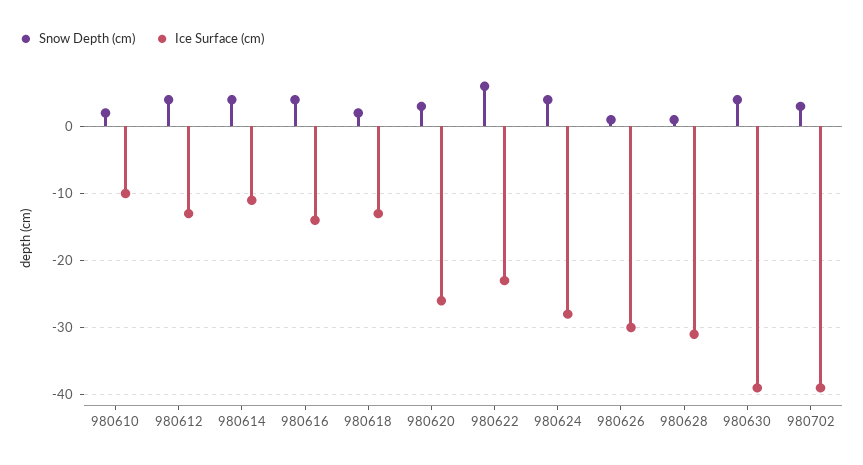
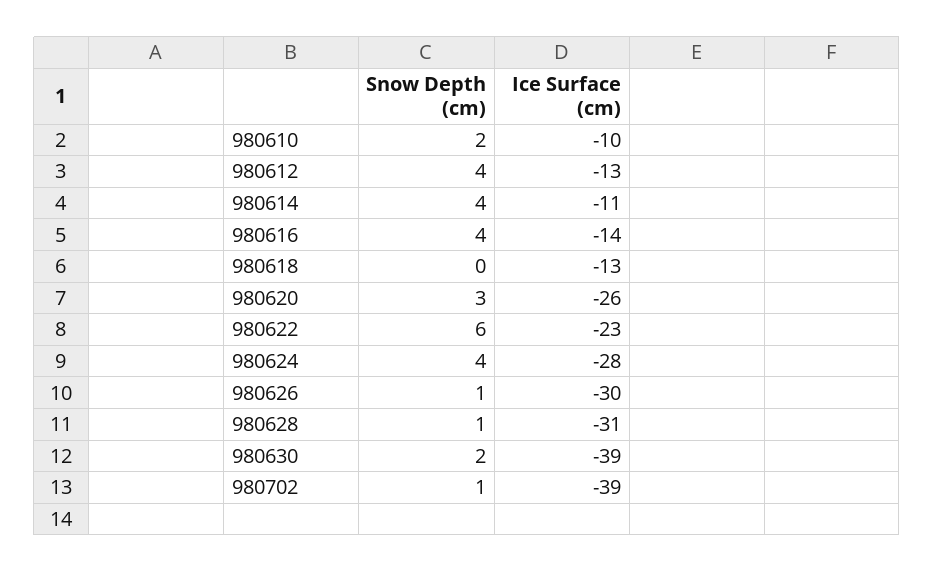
Snow Depth (cm), 980618: 2 -> 0
Snow Depth (cm), 980630: 4 -> 2
Snow Depth (cm), 980702: 3 -> 1

